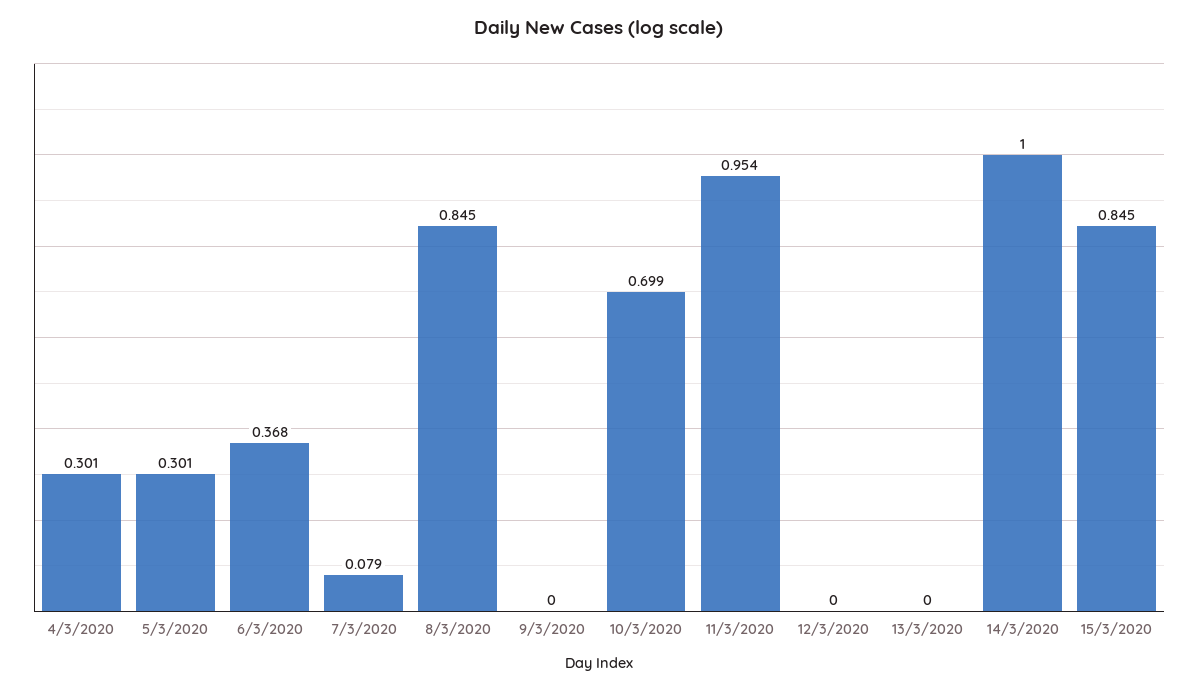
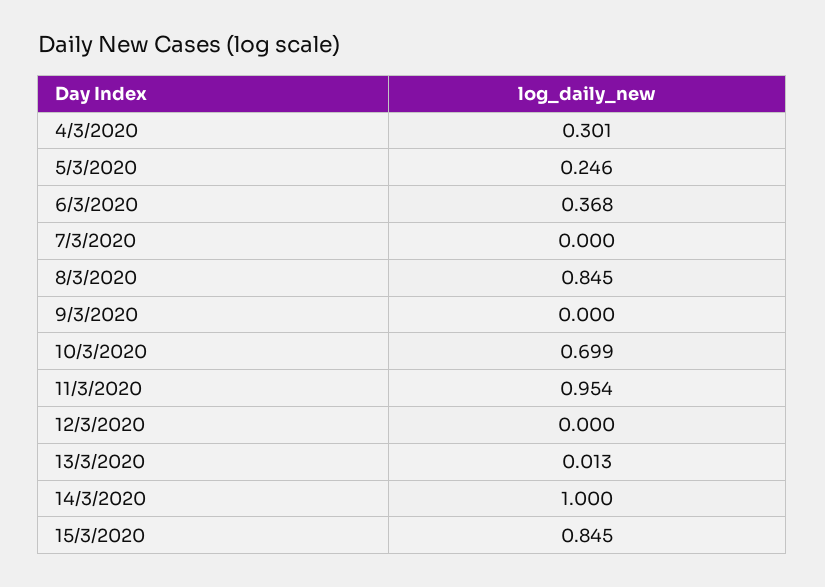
5/3/2020: 0.301 -> 0.246
7/3/2020: 0.079 -> 0
13/3/2020: 0 -> 0.013

